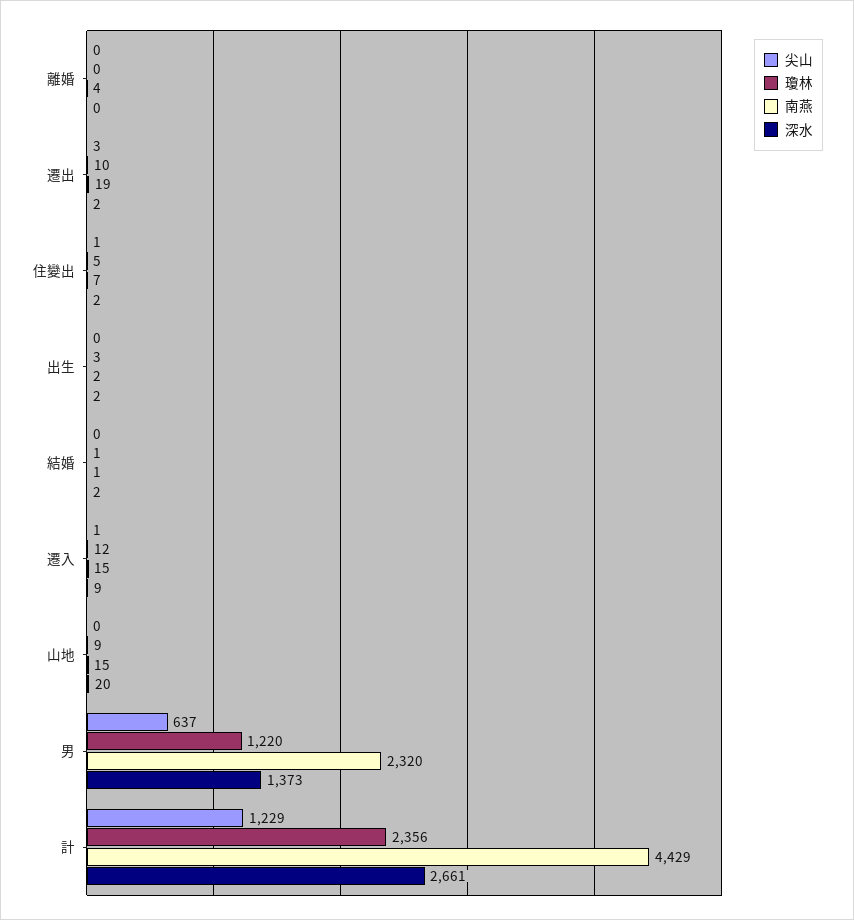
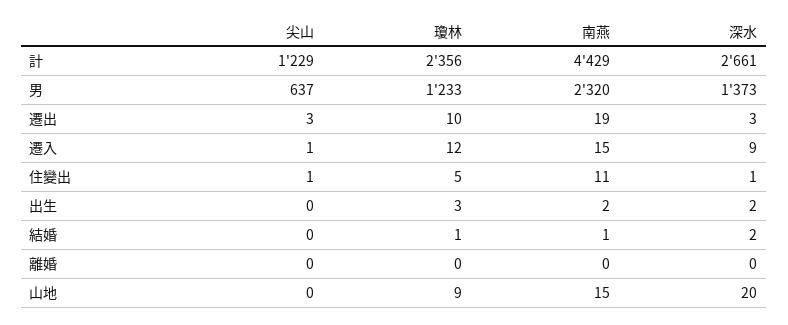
南燕, 離婚: 4 -> 0
深水, 遷出: 2 -> 3
南燕, 住變出: 7 -> 11
深水, 住變出: 2 -> 1
瓊林, 男: 1220 -> 1233

